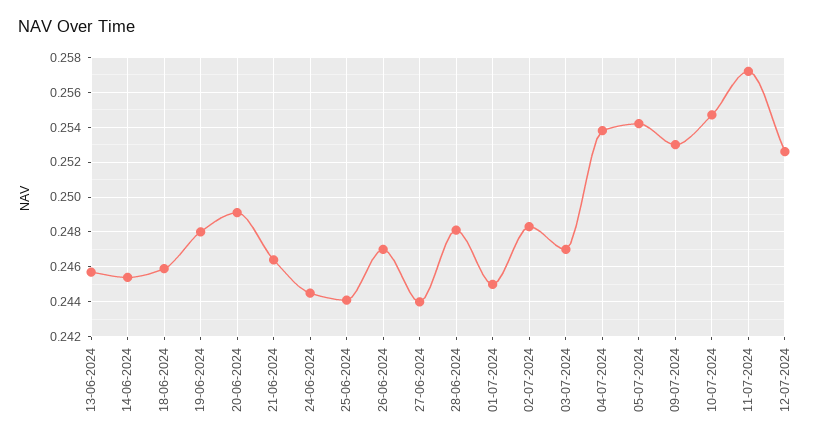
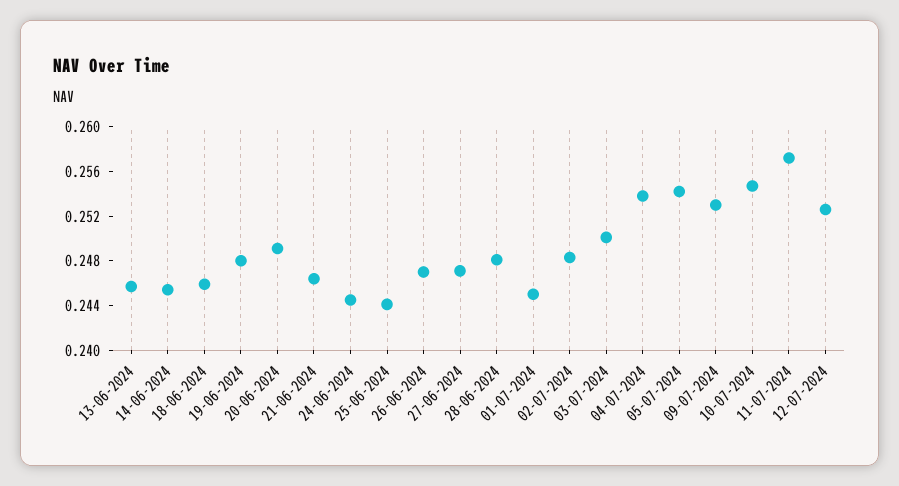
27-06-2024: 0.244 -> 0.247
03-07-2024: 0.247 -> 0.25

